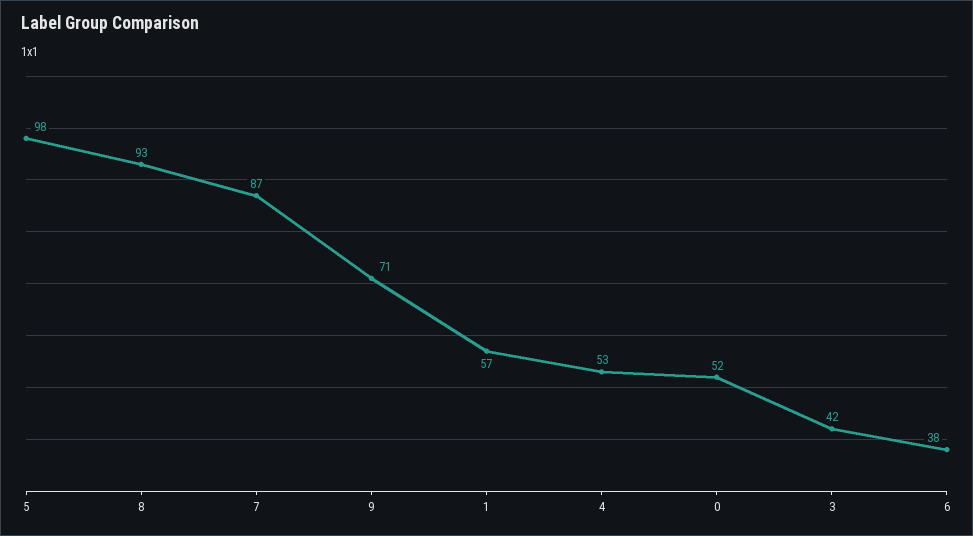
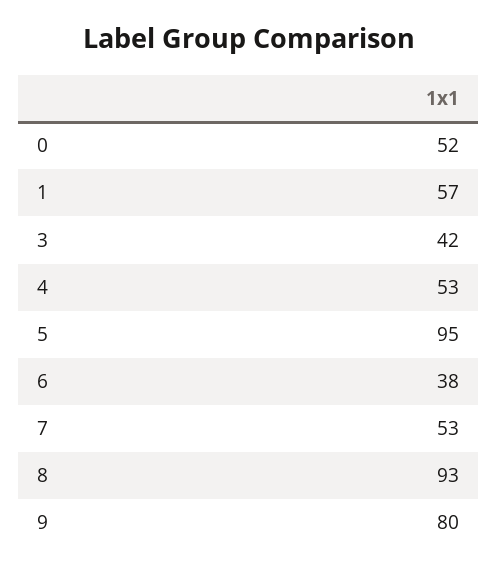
5: 98 -> 95
7: 87 -> 53
9: 71 -> 80

